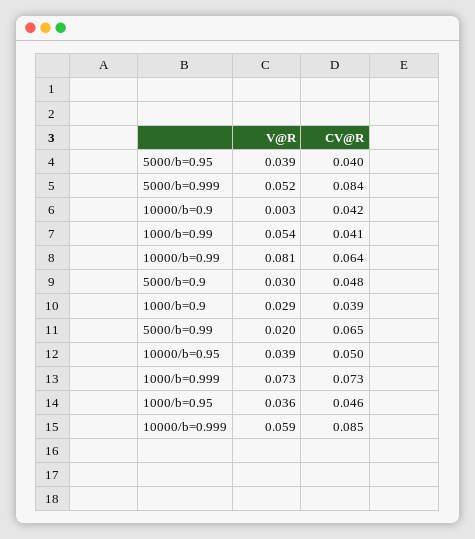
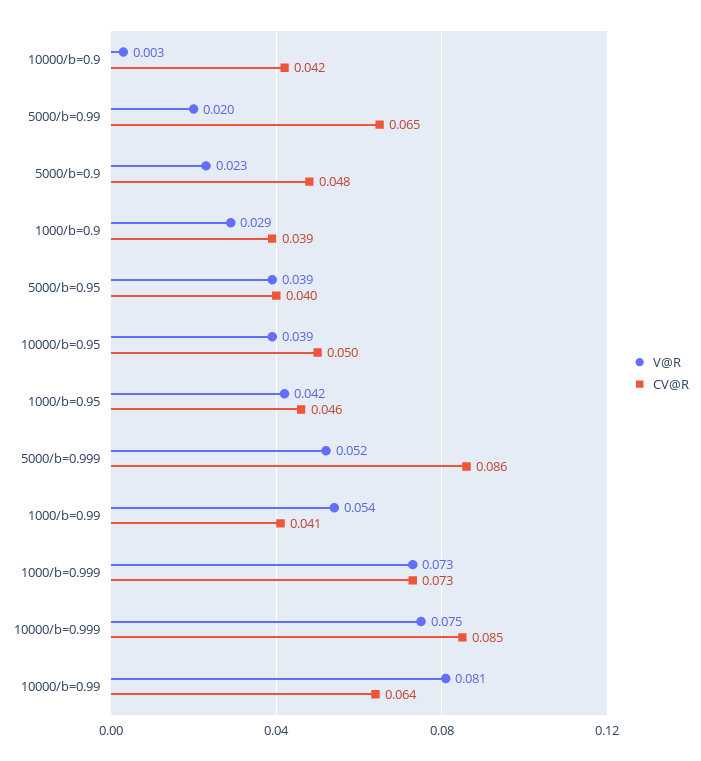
CV@R, 5000/b=0.999: 0.084 -> 0.086
V@R, 5000/b=0.9: 0.03 -> 0.023
V@R, 1000/b=0.95: 0.036 -> 0.042
V@R, 10000/b=0.999: 0.059 -> 0.075

